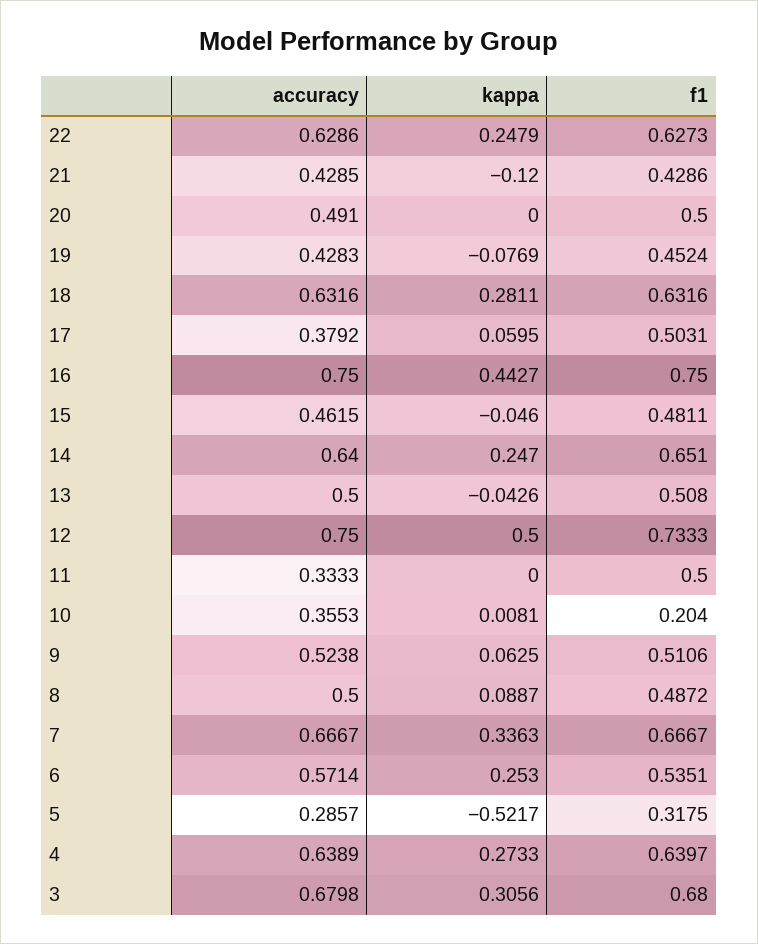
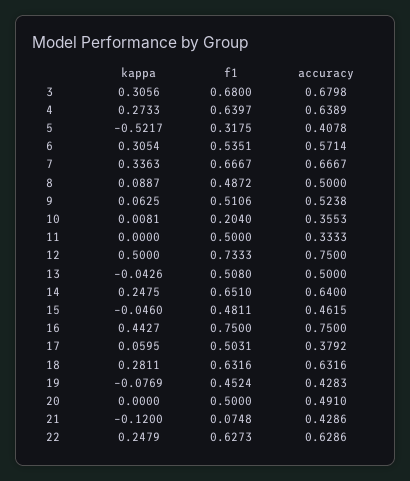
accuracy, 21: 0.4285 -> 0.4286
f1, 21: 0.4286 -> 0.0748
kappa, 14: 0.247 -> 0.2475
kappa, 6: 0.253 -> 0.3054
accuracy, 5: 0.2857 -> 0.4078

